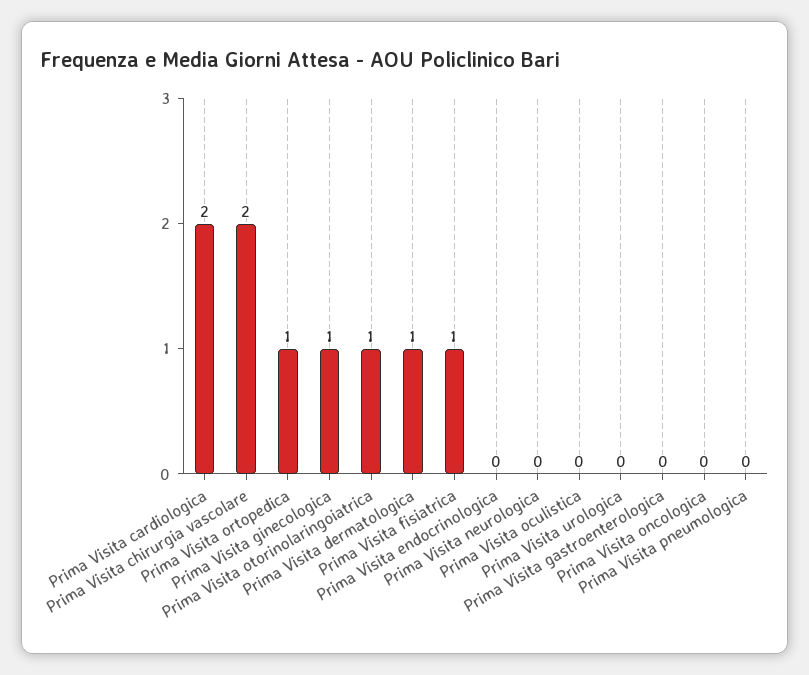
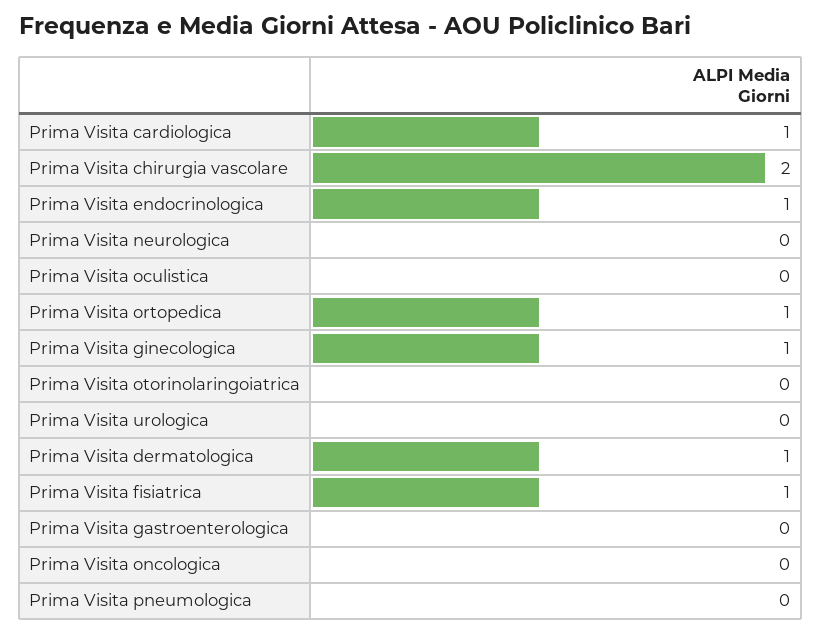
Prima Visita cardiologica: 2 -> 1
Prima Visita otorinolaringoiatrica: 1 -> 0
Prima Visita endocrinologica: 0 -> 1

